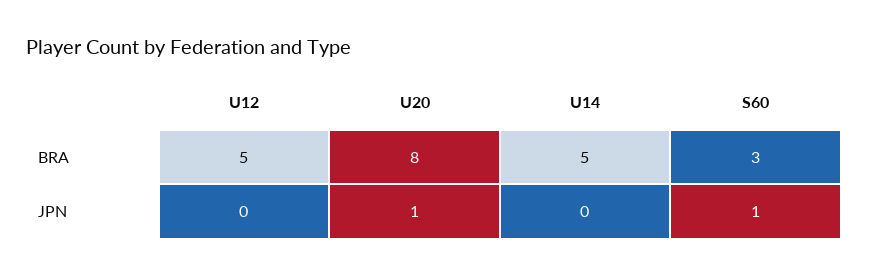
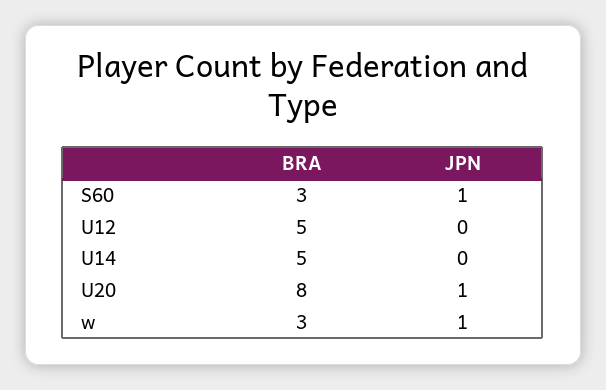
w, BRA: none -> 3
w, JPN: none -> 1

